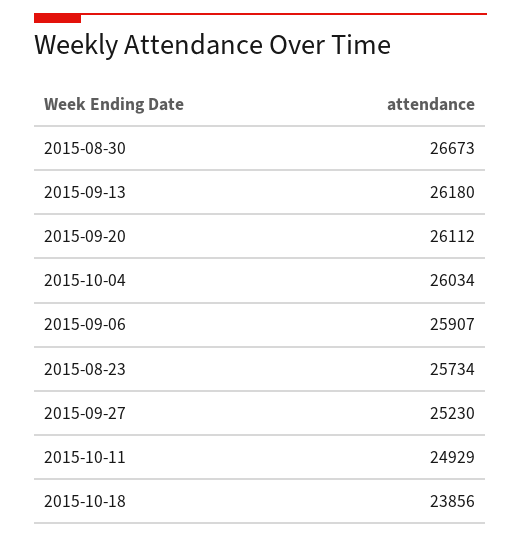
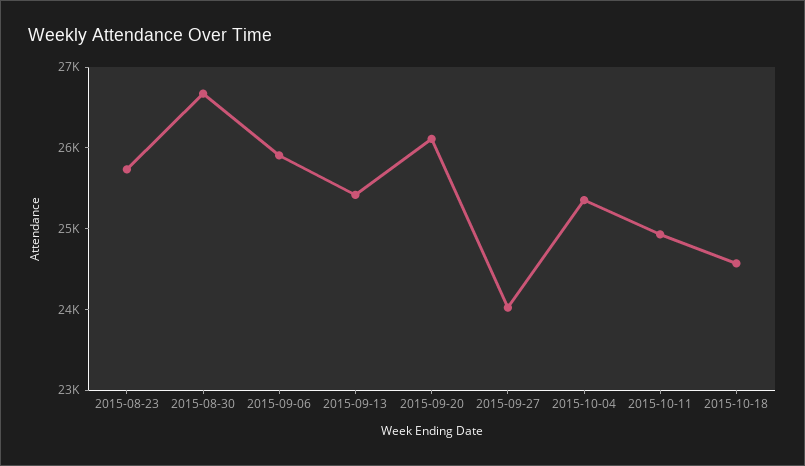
2015-09-13: 26180 -> 25400
2015-10-04: 26034 -> 25400
2015-09-27: 25230 -> 24000
2015-10-18: 23856 -> 24600

